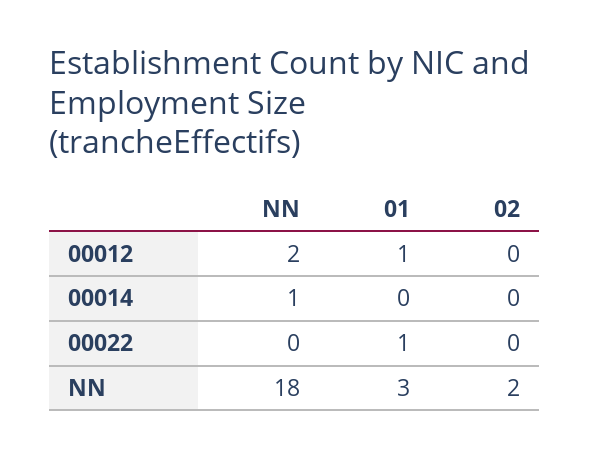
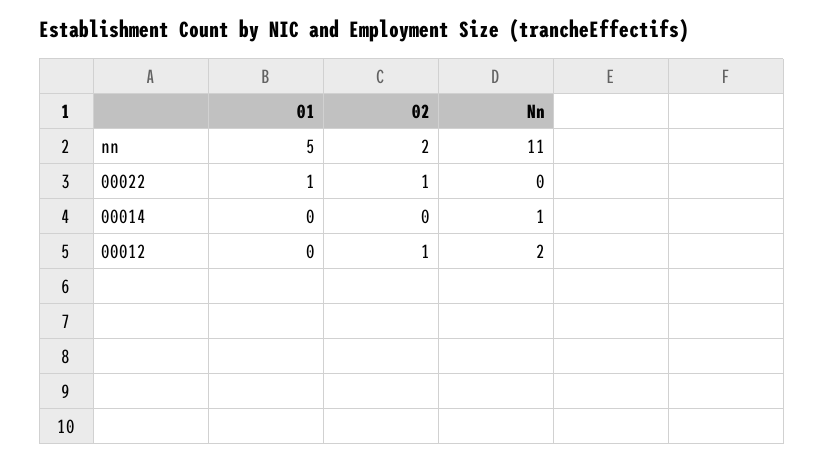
01, 00012: 1 -> 0
02, 00012: 0 -> 1
02, 00022: 0 -> 1
NN, NN: 18 -> 11
01, NN: 3 -> 5

